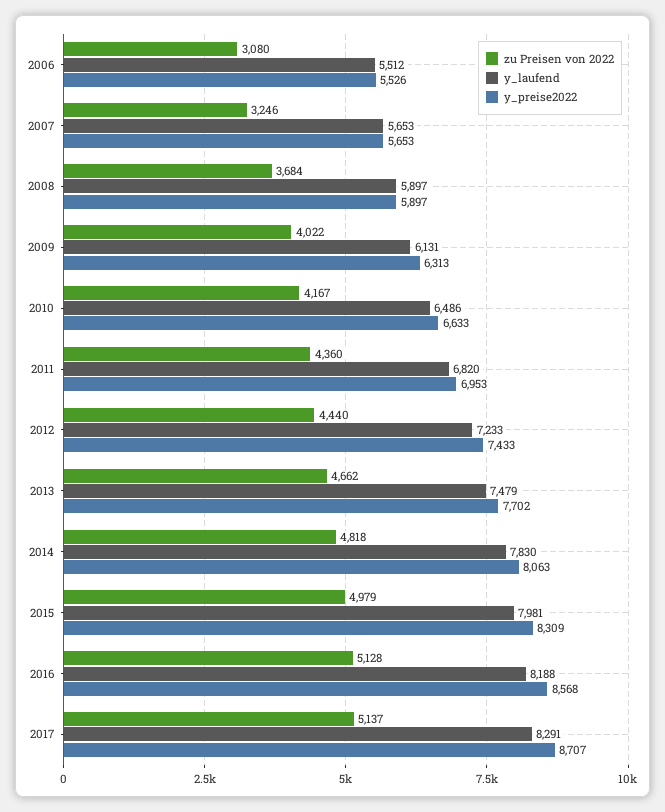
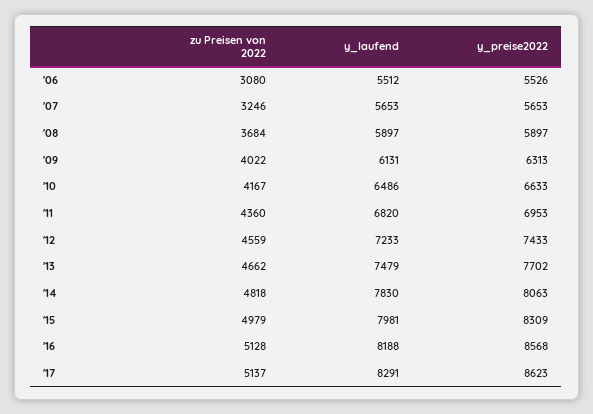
zu Preisen von 2022, 2012: 4440 -> 4559
y_preise2022, 2017: 8707 -> 8623

